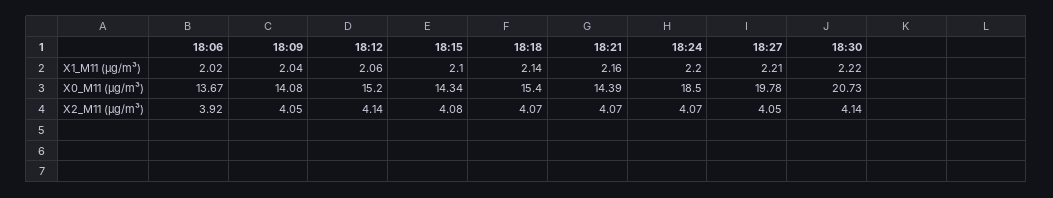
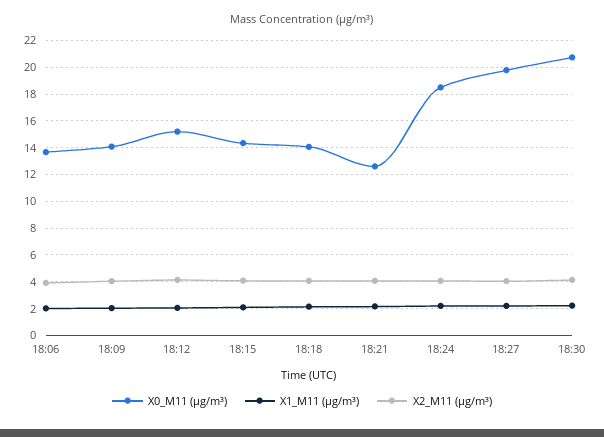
X0_M11 (μg/m³), 18:18: 15.4 -> 14
X0_M11 (μg/m³), 18:21: 14.39 -> 12.5

